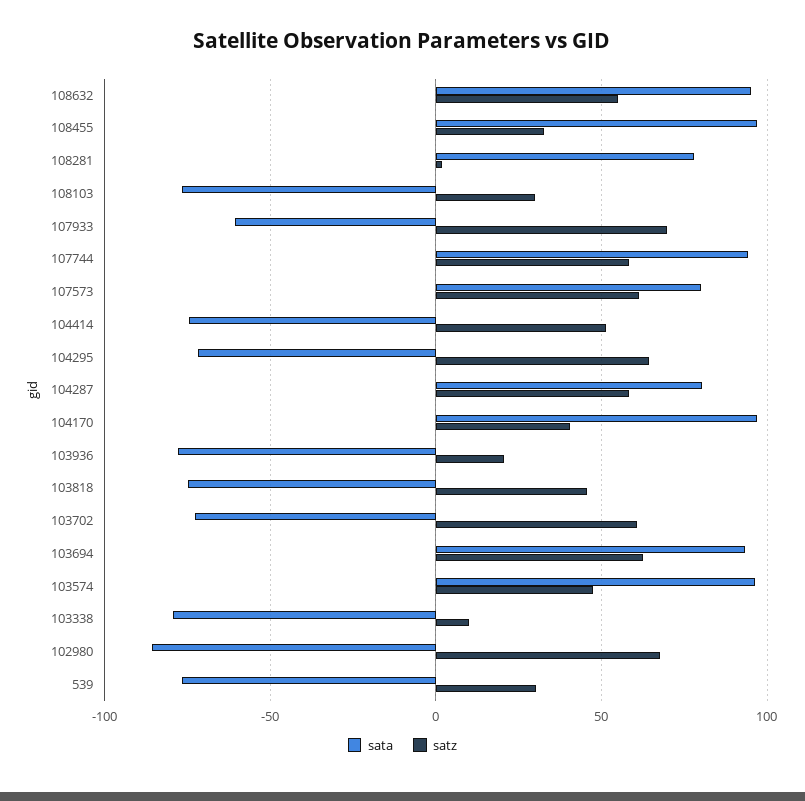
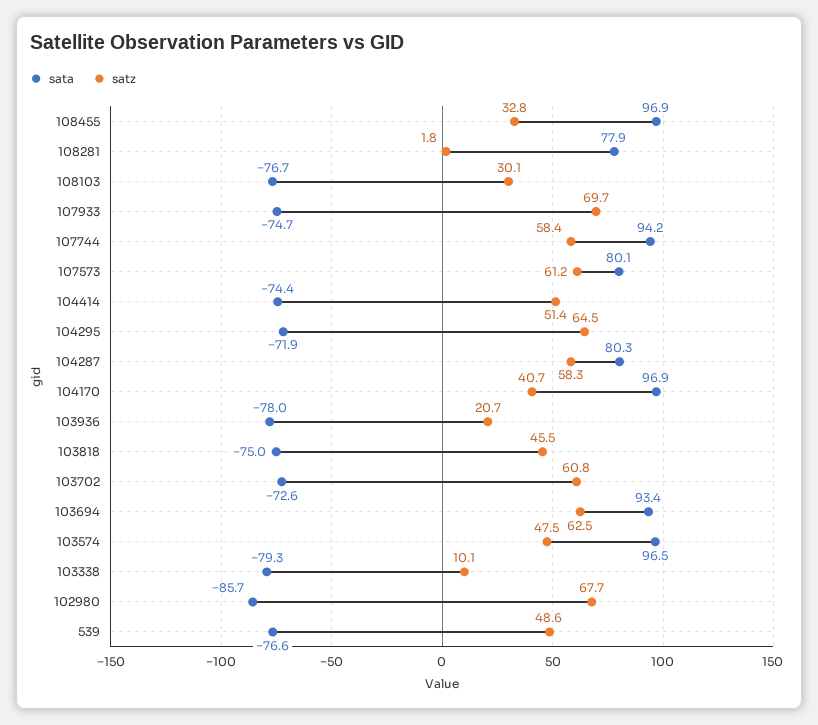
sata, 108632: 95 -> none
satz, 108632: 55 -> none
sata, 107933: -60 -> -74.7
satz, 539: 30 -> 48.6

